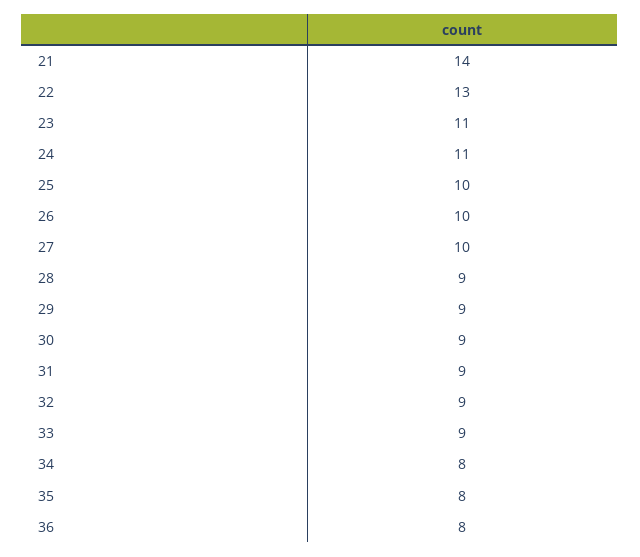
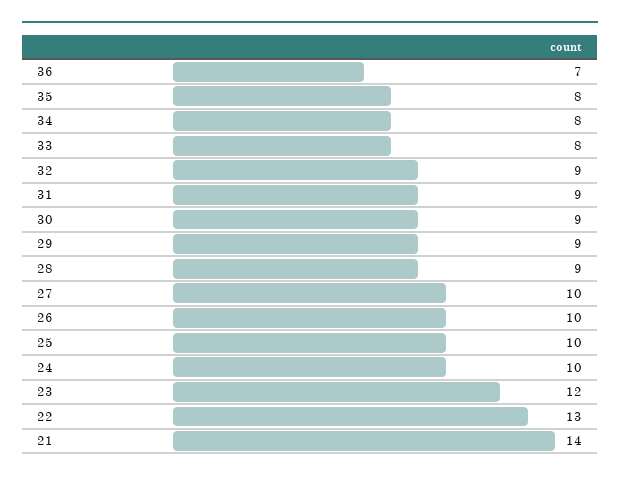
23: 11 -> 12
24: 11 -> 10
33: 9 -> 8
36: 8 -> 7

